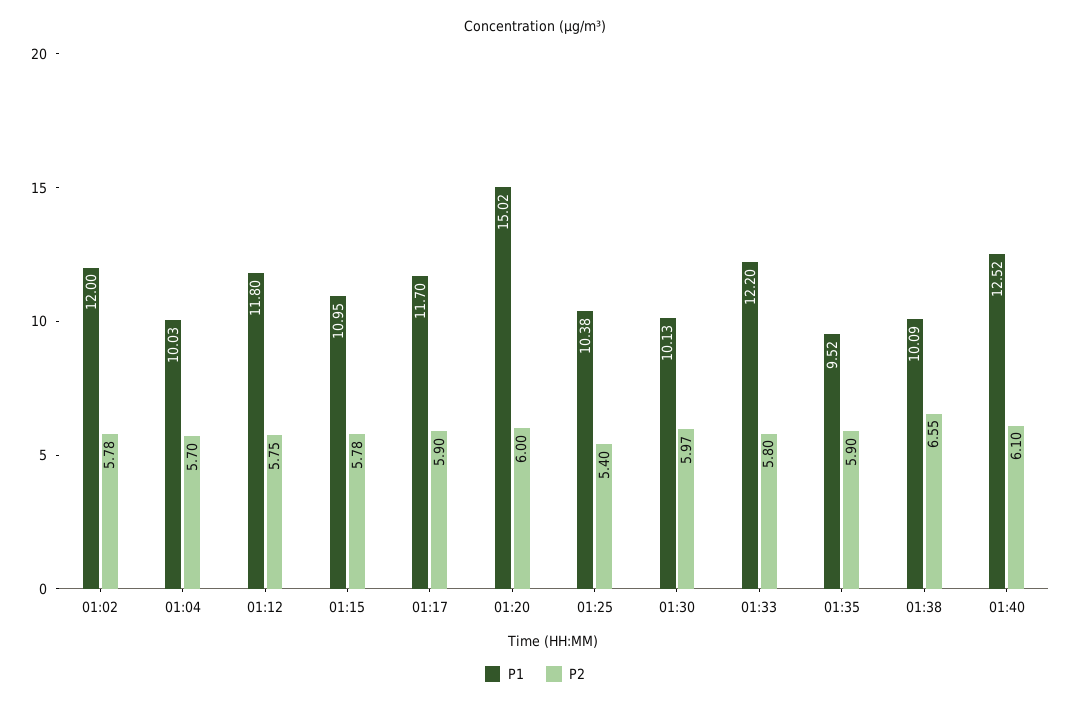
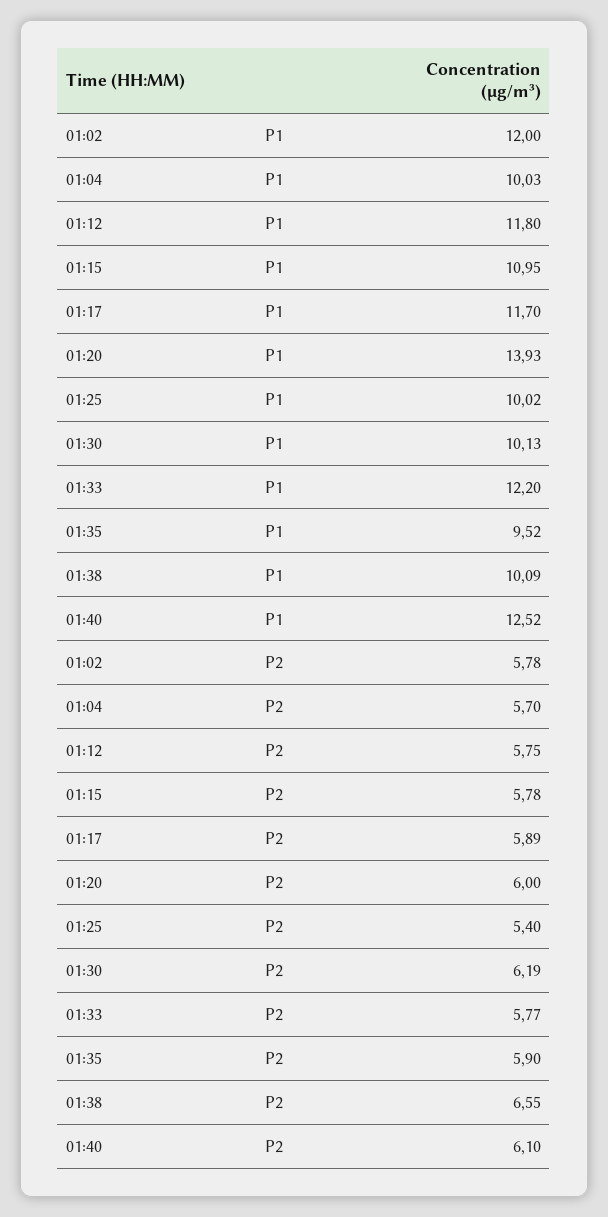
P2, 01:17: 5.9 -> 5.89
P1, 01:20: 15.02 -> 13.93
P1, 01:25: 10.38 -> 10.02
P2, 01:30: 5.97 -> 6.19
P2, 01:33: 5.8 -> 5.77

